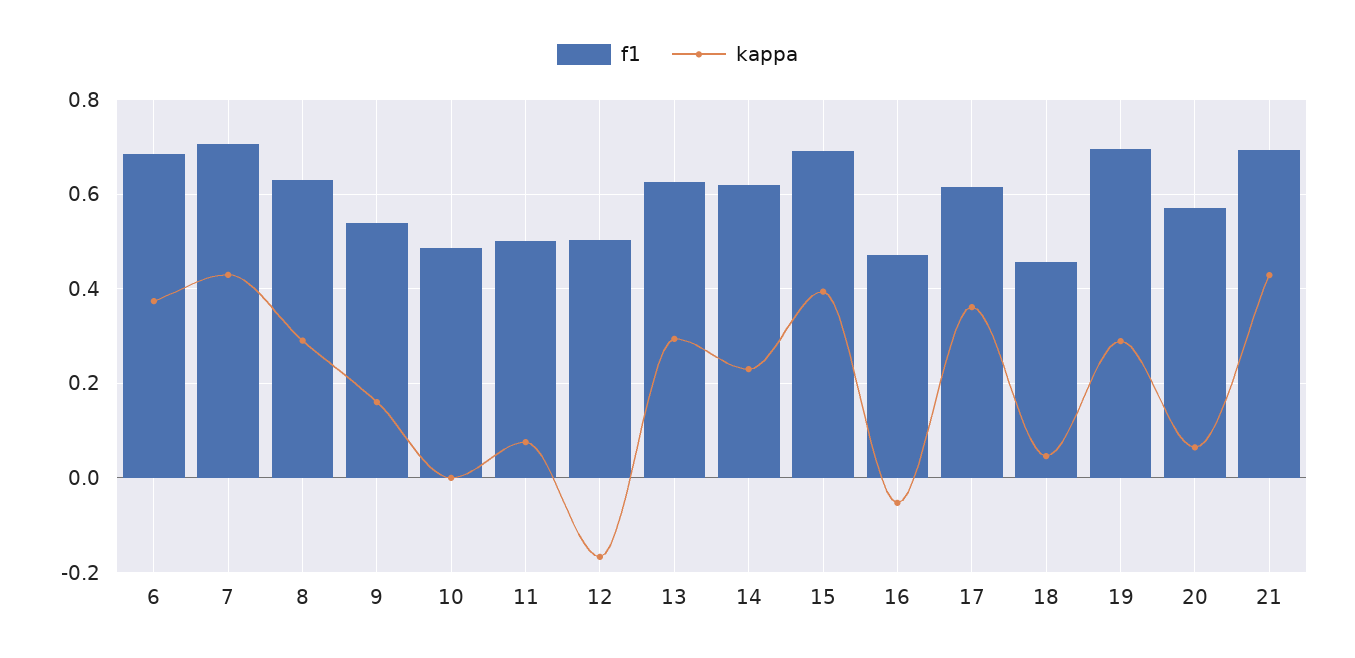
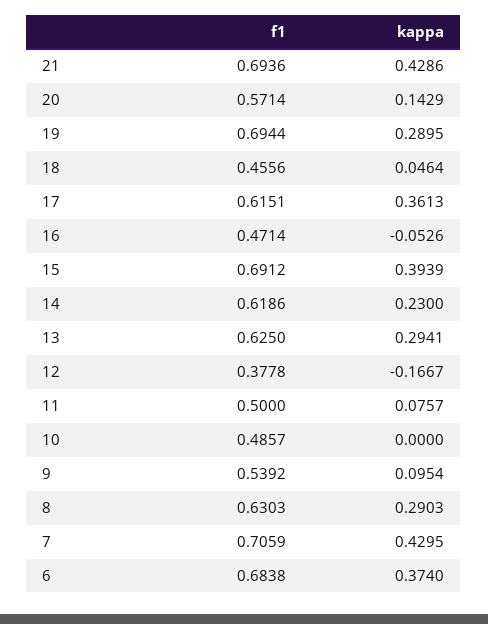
kappa, 9: 0.16 -> 0.0954
f1, 12: 0.5 -> 0.3778
kappa, 20: 0.06 -> 0.1429

